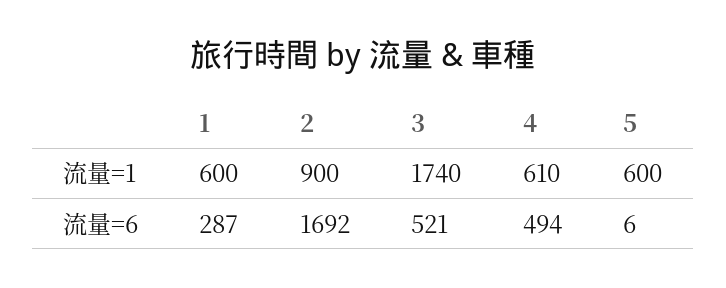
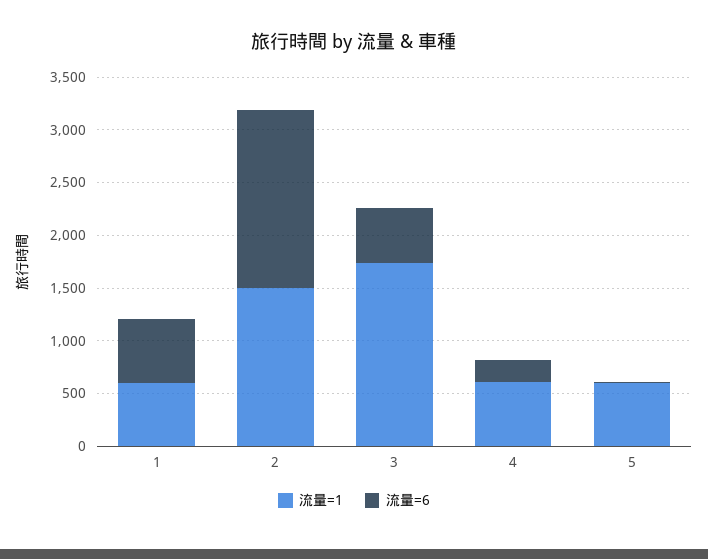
流量=1, 2: 900 -> 1500
流量=6, 1: 287 -> 600
流量=6, 4: 494 -> 200

